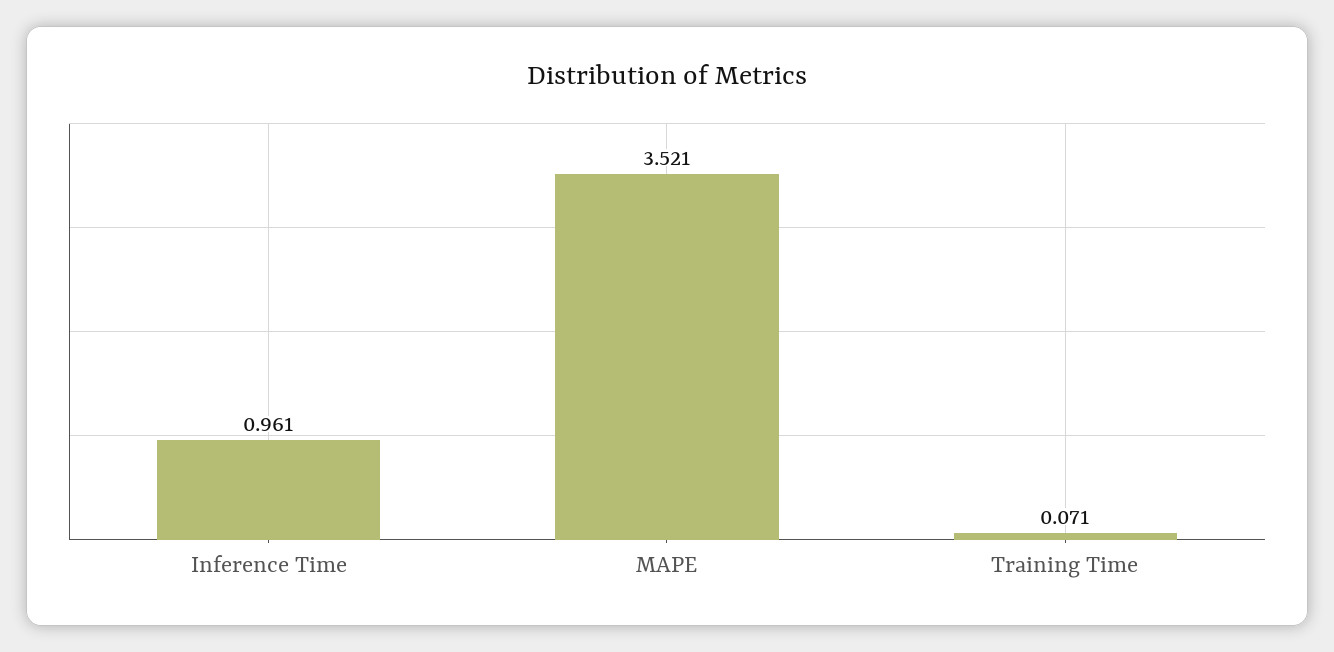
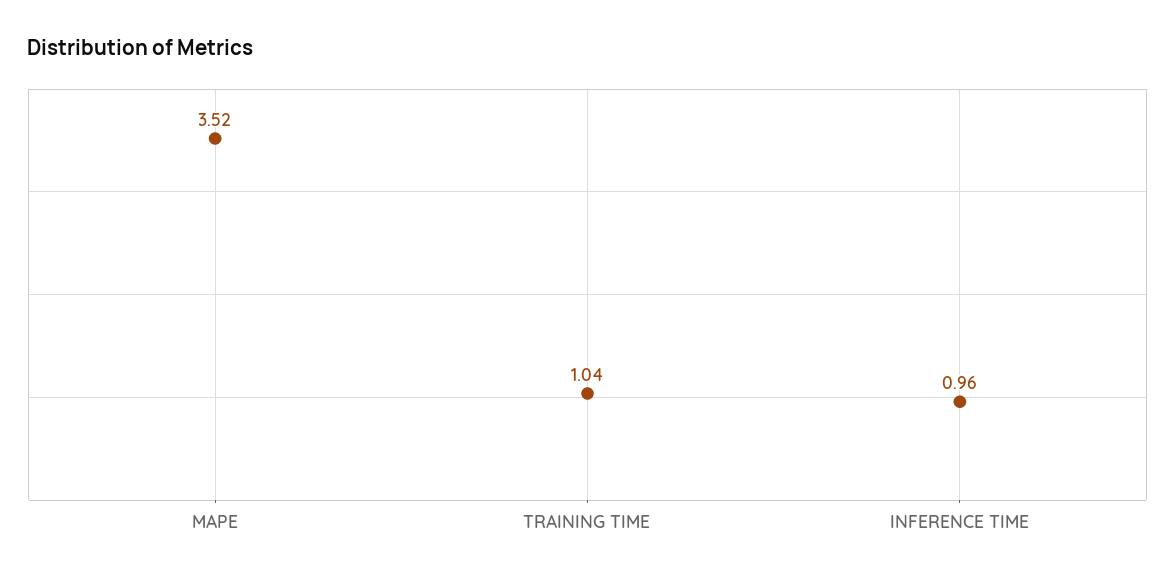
Training Time: 0.071 -> 1.04

